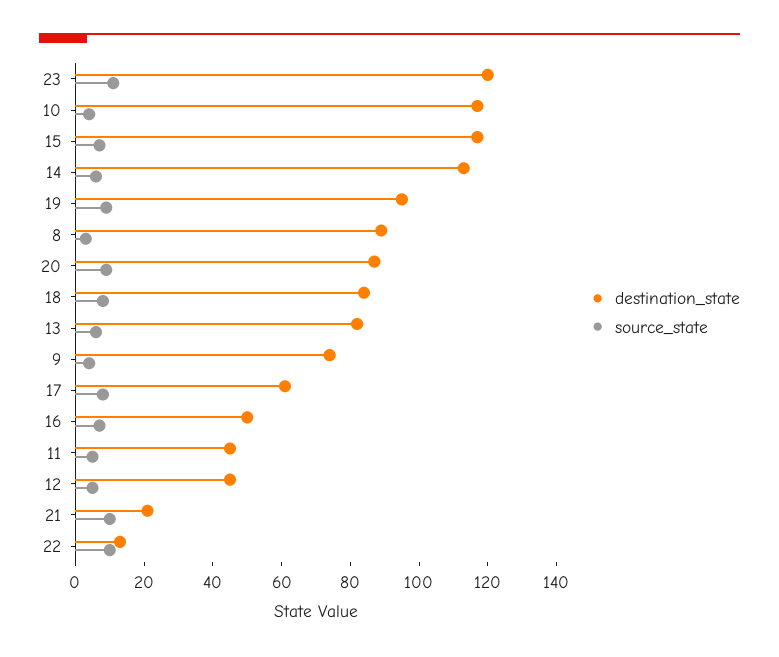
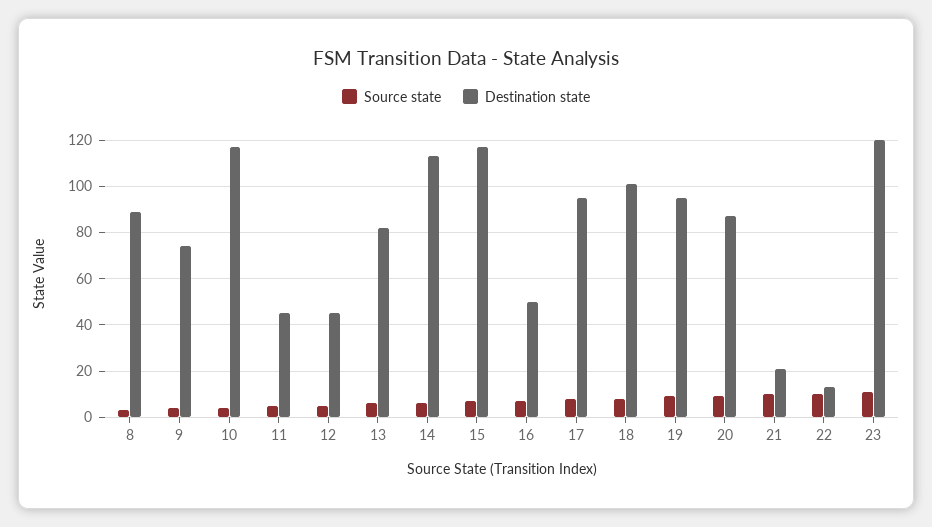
destination_state, 18: 85 -> 100
destination_state, 17: 60 -> 95

